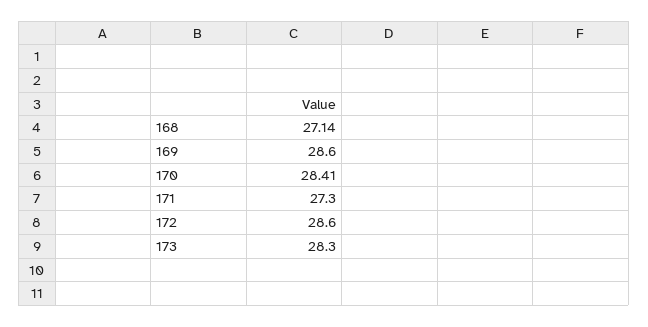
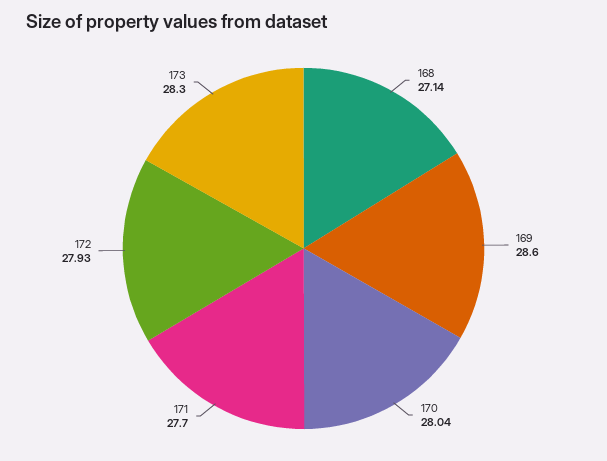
170: 28.41 -> 28.04
171: 27.3 -> 27.7
172: 28.6 -> 27.93

